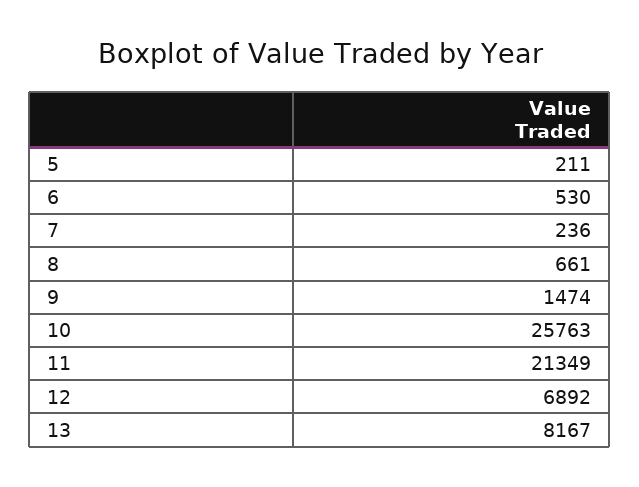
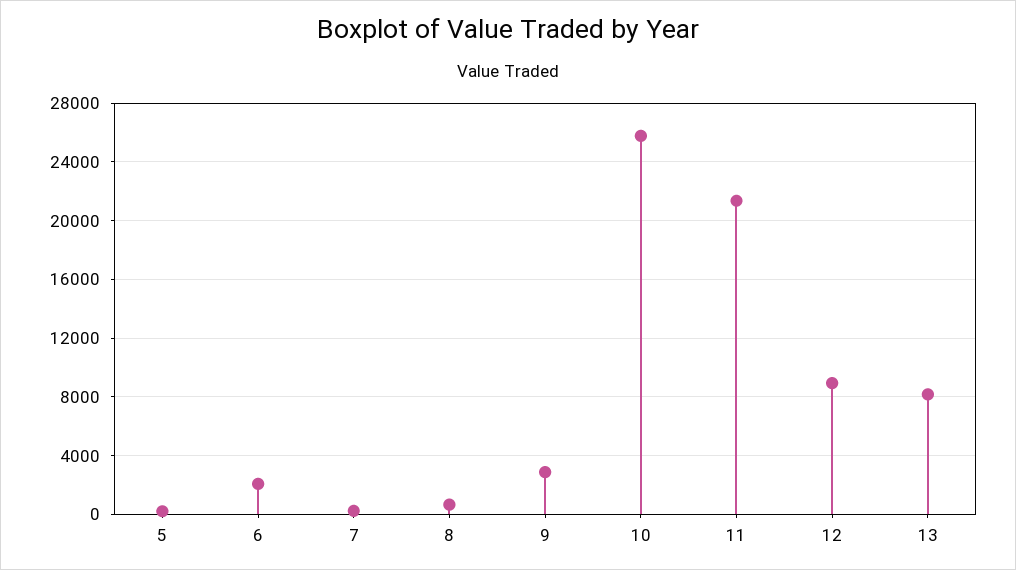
6: 530 -> 2000
9: 1474 -> 3000
12: 6892 -> 9000

